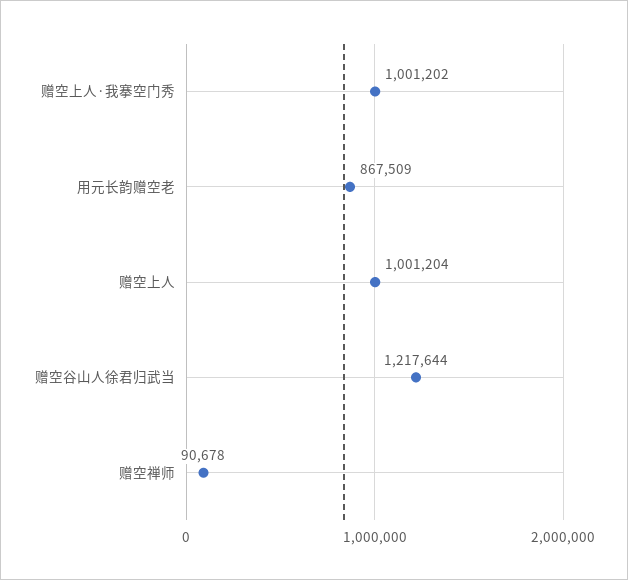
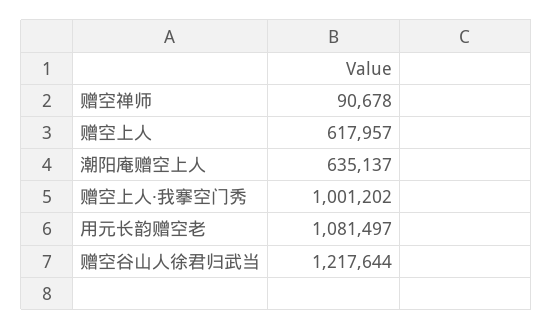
用元长韵赠空老: 867509 -> 1081497
赠空上人: 1001204 -> 617957
潮阳庵赠空上人: none -> 635137

